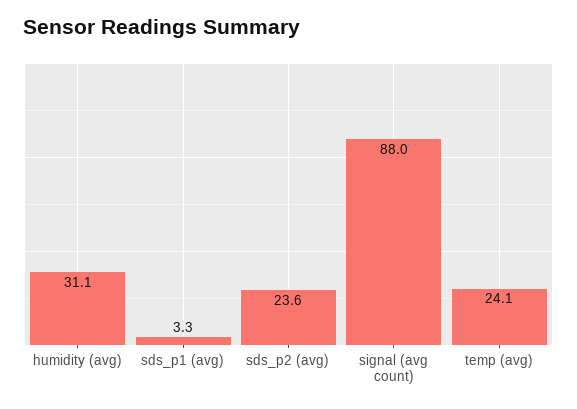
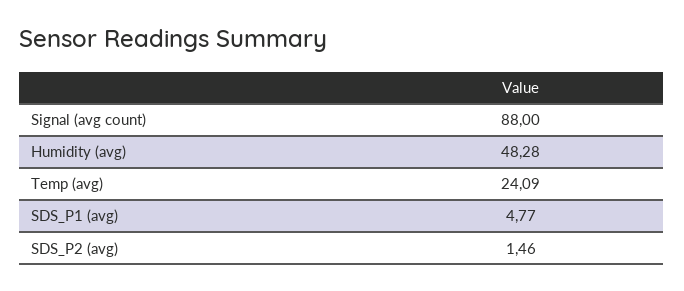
humidity (avg): 31.1 -> 48.28
sds_p1 (avg): 3.3 -> 4.77
sds_p2 (avg): 23.6 -> 1.46

